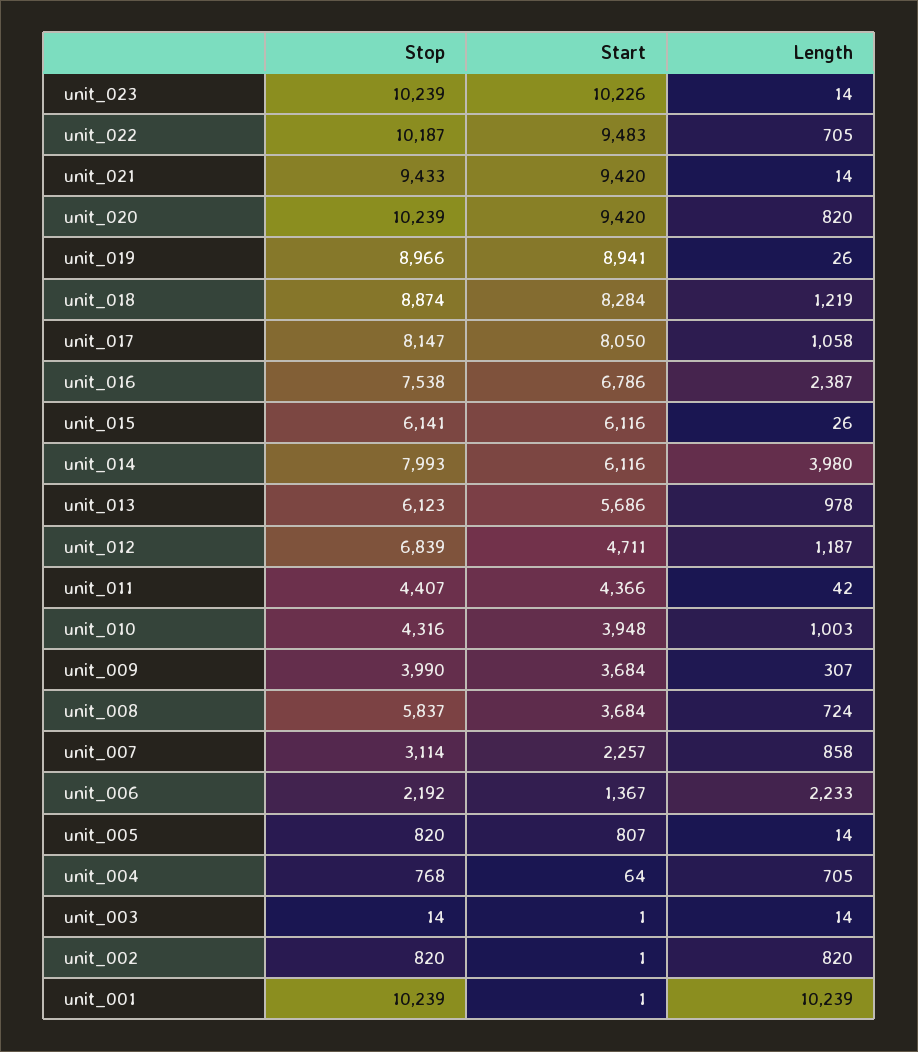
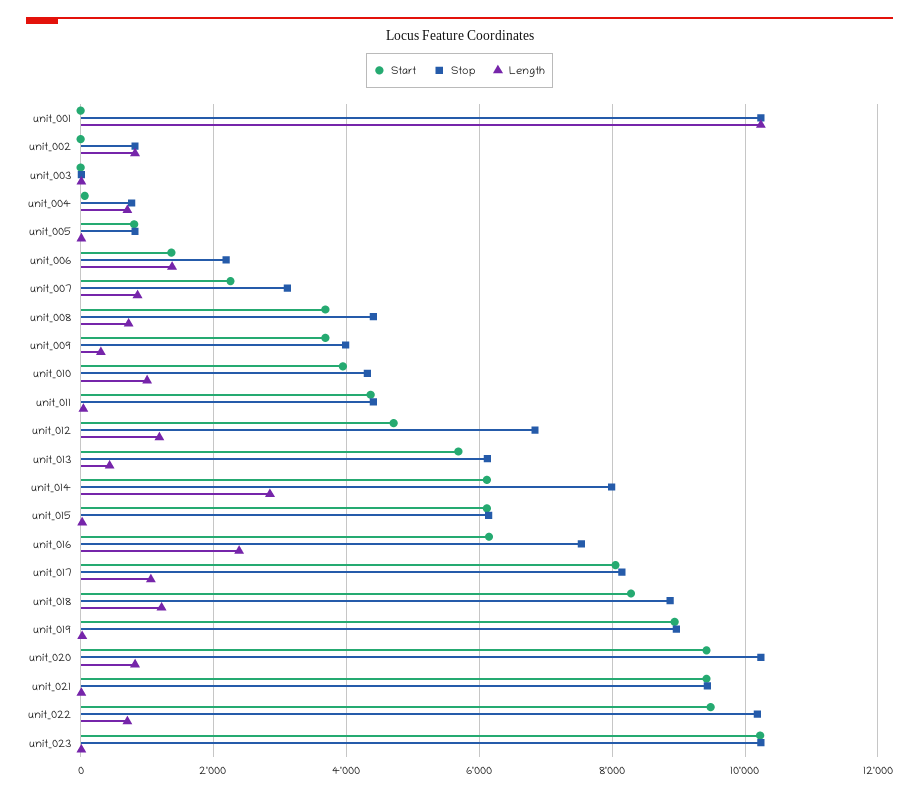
Start, unit_016: 6786 -> 6200
Length, unit_014: 3980 -> 2800
Length, unit_013: 978 -> 400
Stop, unit_008: 5837 -> 4400
Length, unit_006: 2233 -> 1400

